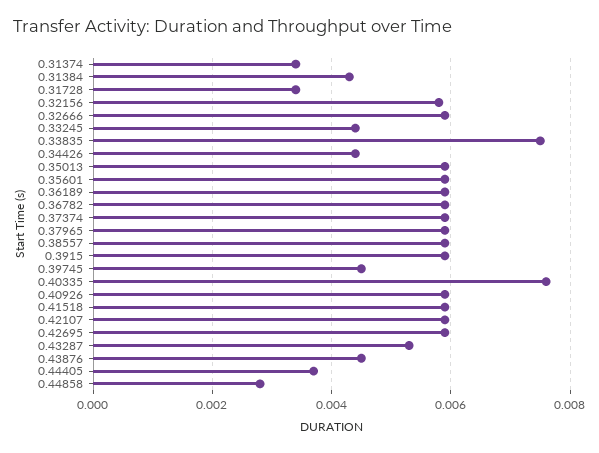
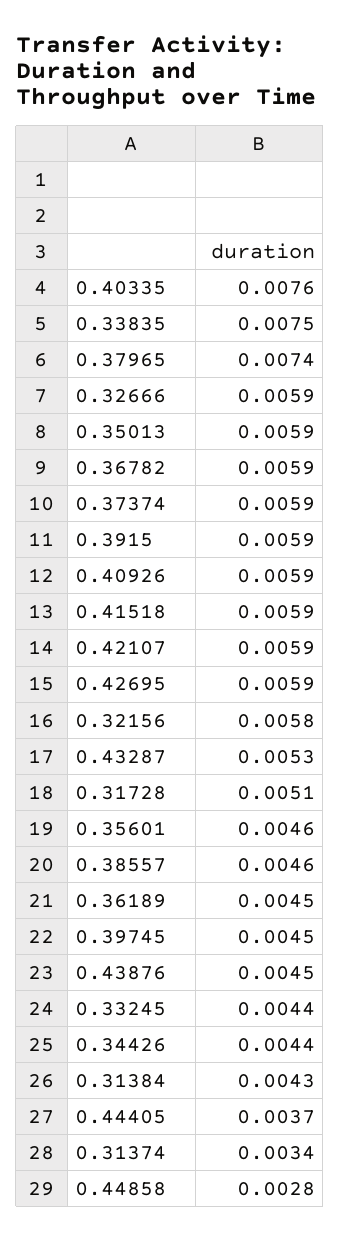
0.31728: 0.0035 -> 0.0051
0.35601: 0.006 -> 0.0046
0.36189: 0.006 -> 0.0045
0.37965: 0.006 -> 0.0074
0.38557: 0.006 -> 0.0046

